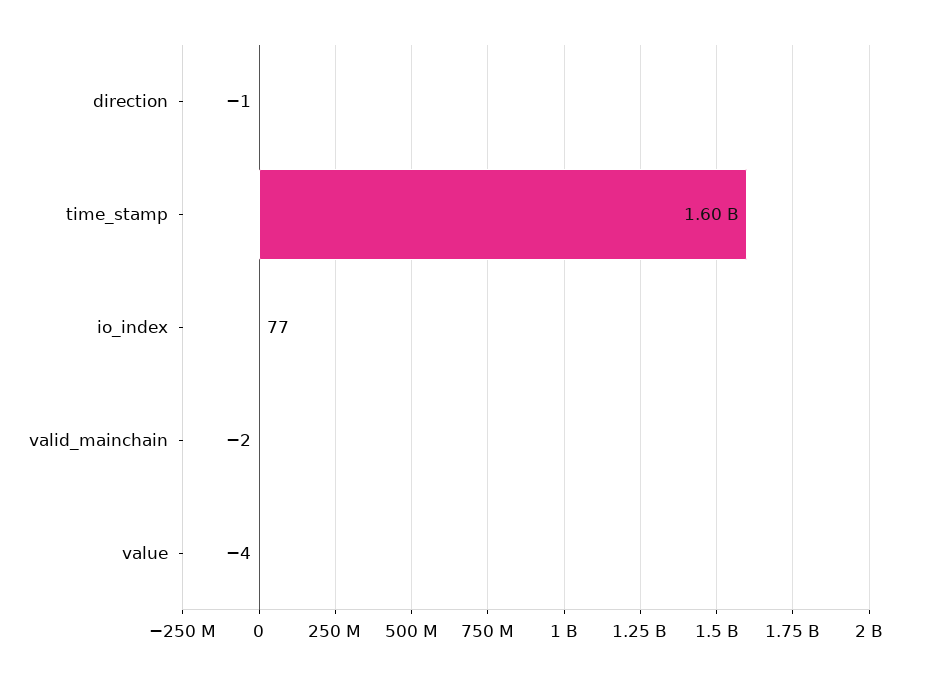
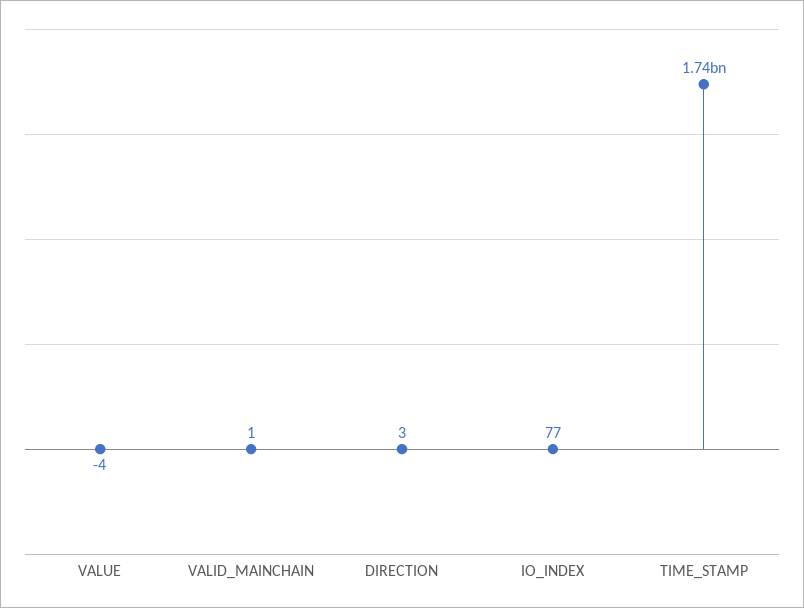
direction: -1 -> 3
time_stamp: 1600000000 -> 1740000000
valid_mainchain: -2 -> 1

